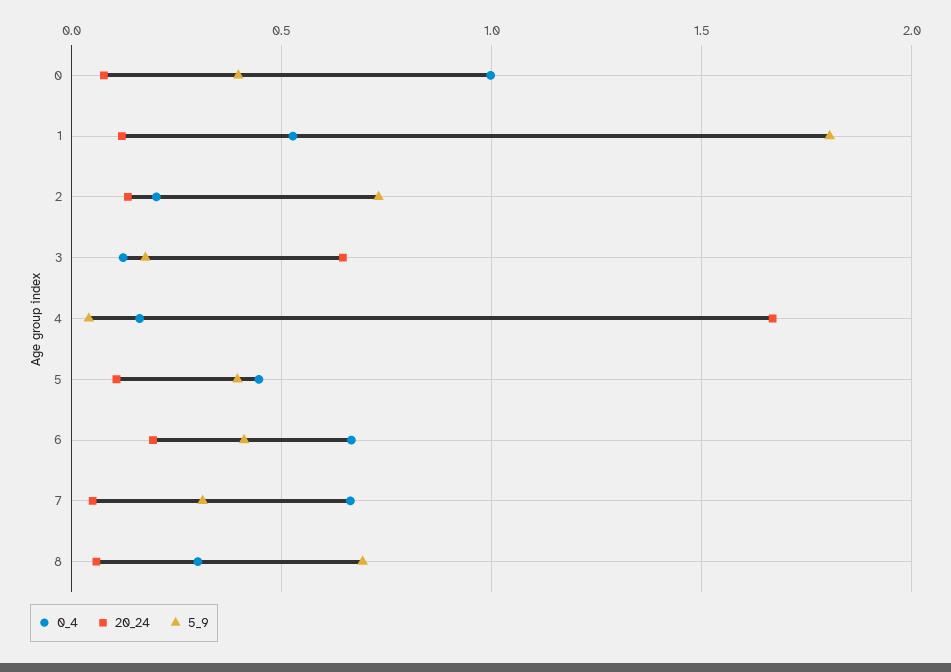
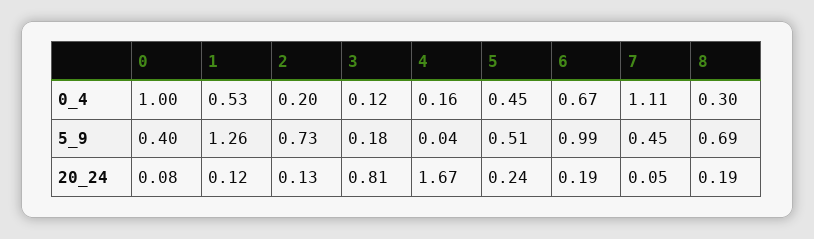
5_9, 1: 1.8 -> 1.26
20_24, 3: 0.65 -> 0.81
20_24, 5: 0.1 -> 0.24
5_9, 5: 0.4 -> 0.51
5_9, 6: 0.4 -> 0.99
0_4, 7: 0.65 -> 1.11
5_9, 7: 0.3 -> 0.45
20_24, 8: 0.05 -> 0.19

